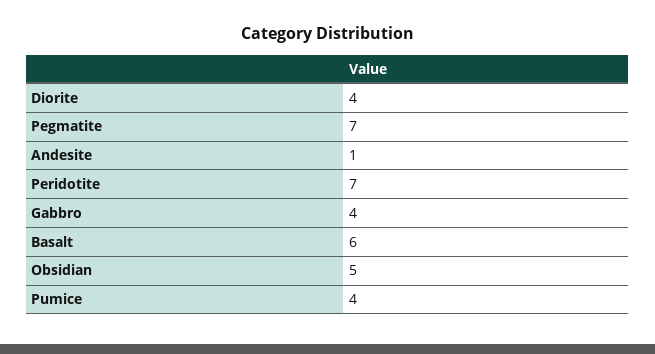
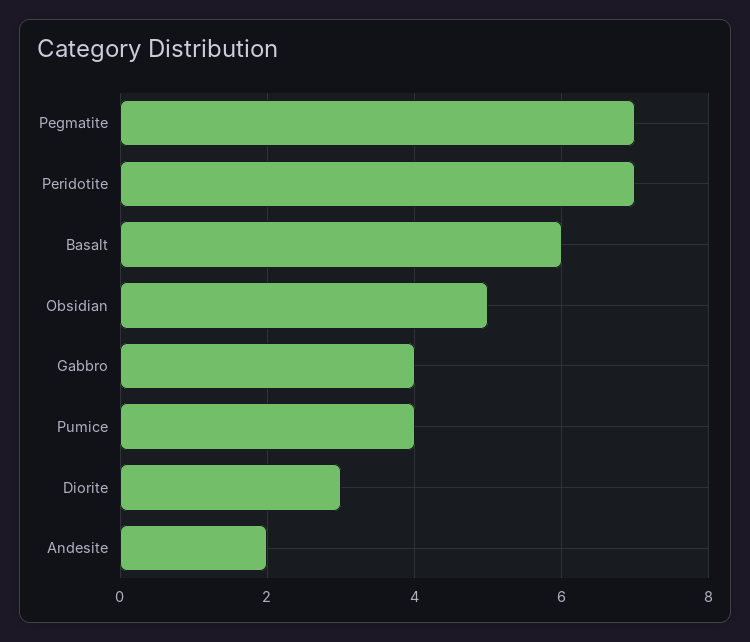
Diorite: 4 -> 3
Andesite: 1 -> 2

